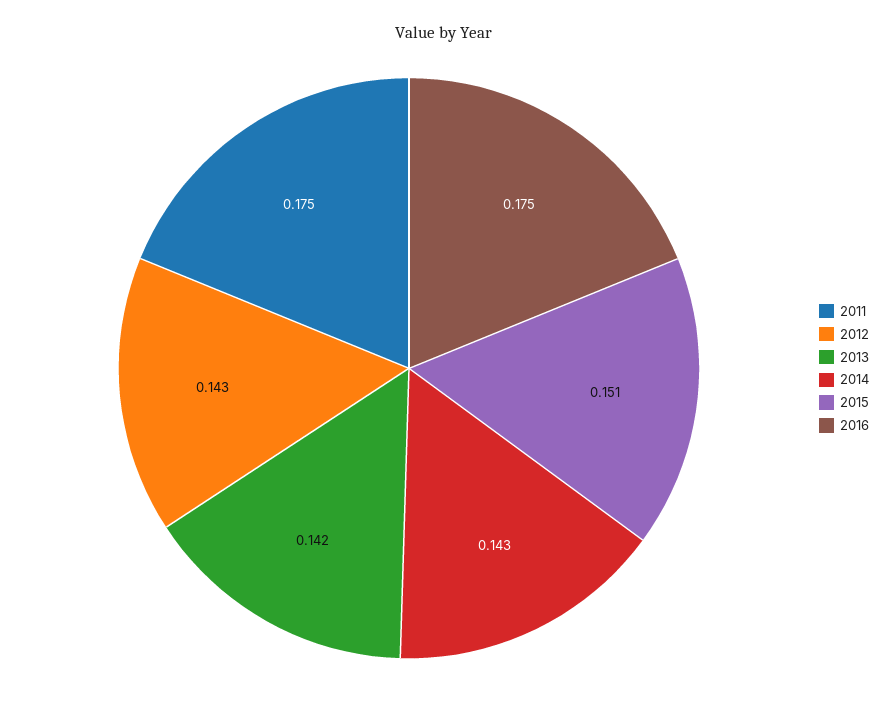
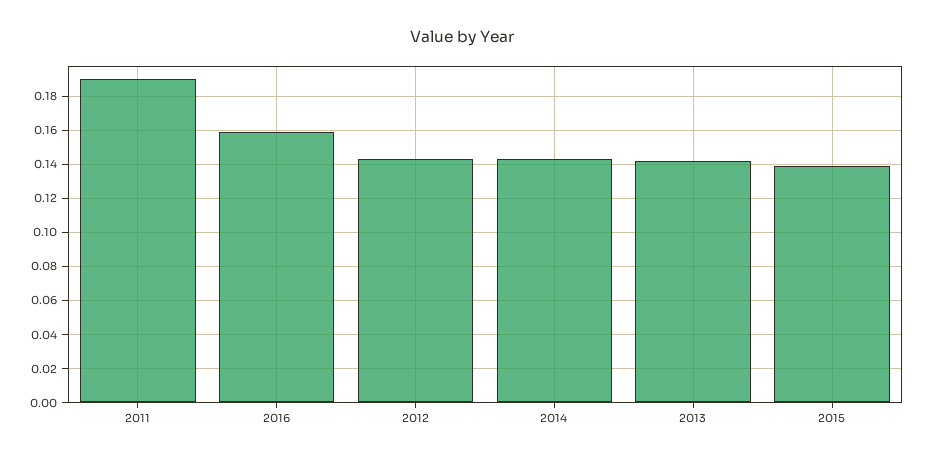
2011: 0.175 -> 0.19
2015: 0.151 -> 0.14
2016: 0.175 -> 0.16

